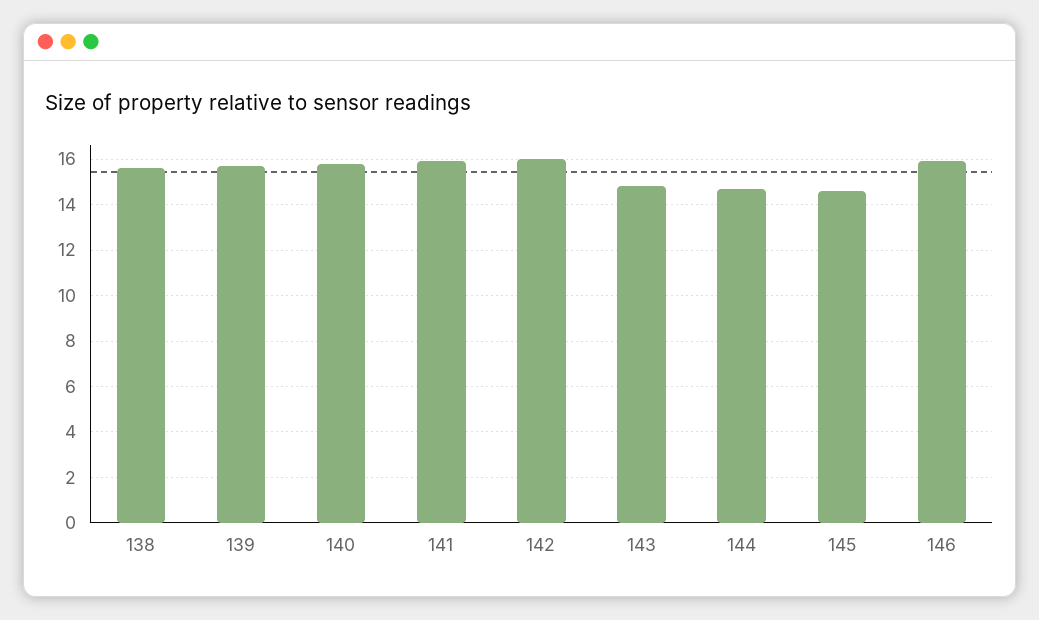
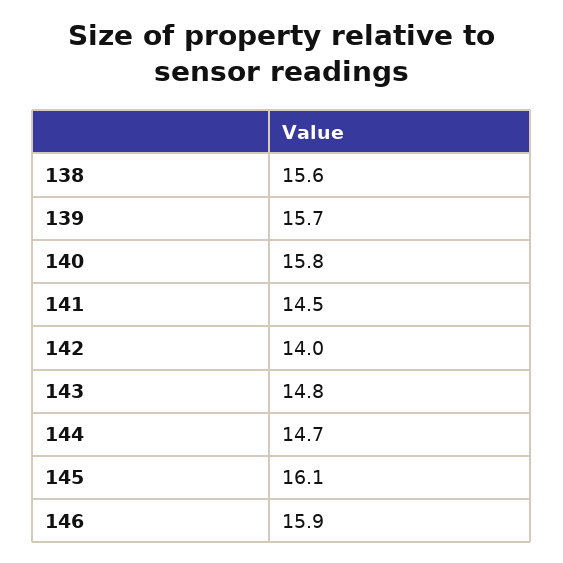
141: 16 -> 14.5
142: 16 -> 14
145: 14.5 -> 16.1

